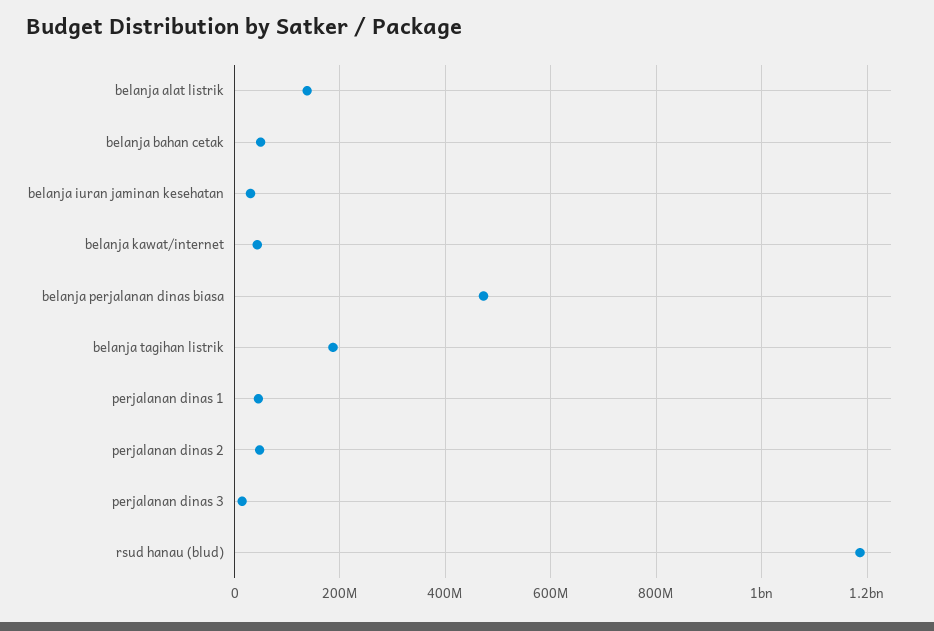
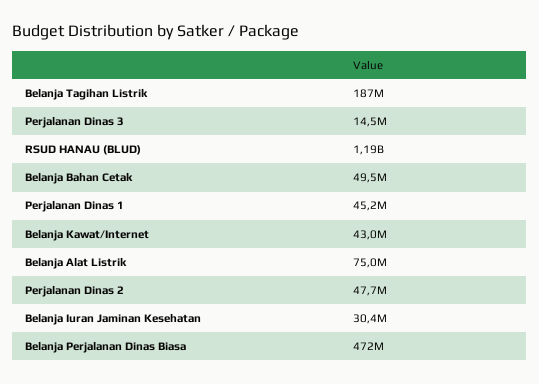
belanja alat listrik: 140000000 -> 75000000

